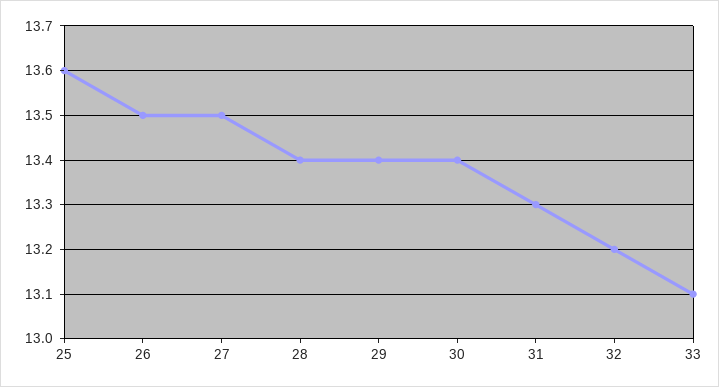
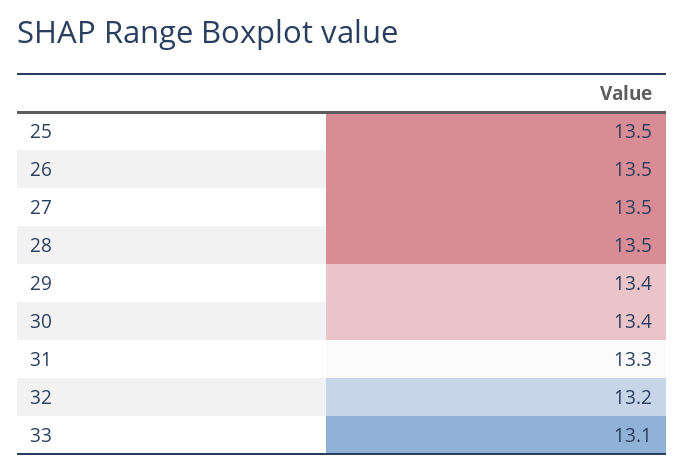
25: 13.6 -> 13.5
28: 13.4 -> 13.5

